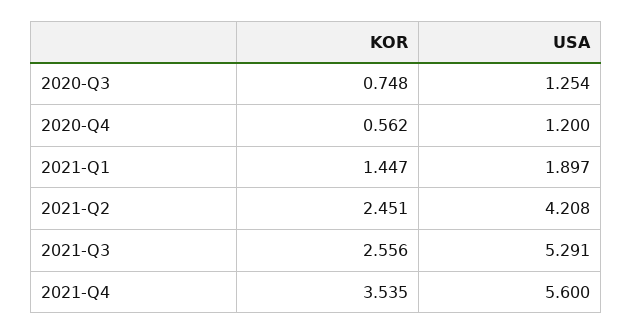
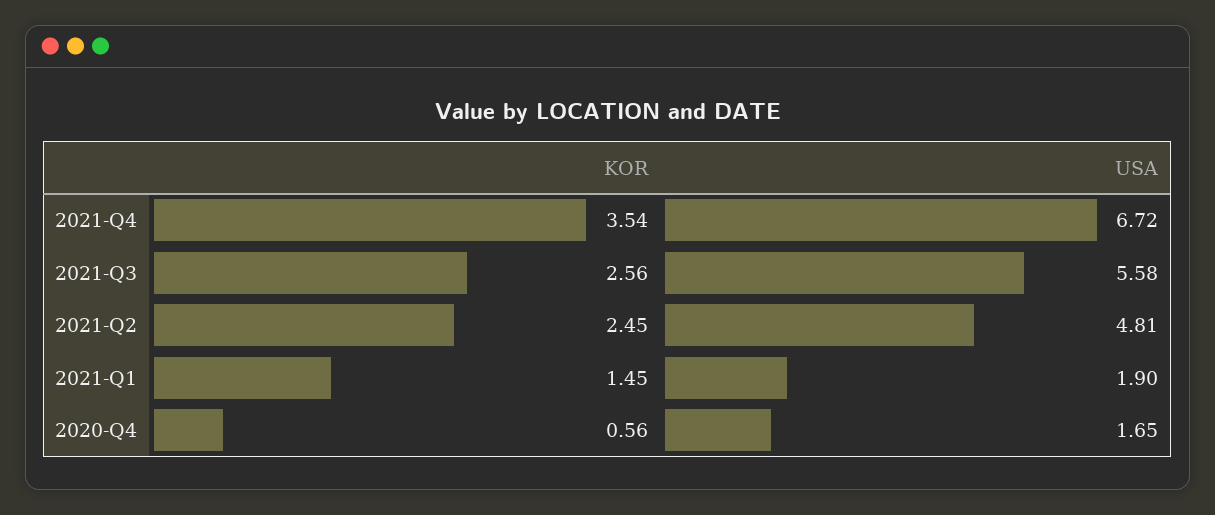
KOR, 2020-Q3: 0.748 -> none
USA, 2020-Q3: 1.254 -> none
USA, 2020-Q4: 1.2 -> 1.65
USA, 2021-Q2: 4.208 -> 4.81
USA, 2021-Q3: 5.291 -> 5.58
USA, 2021-Q4: 5.6 -> 6.72

